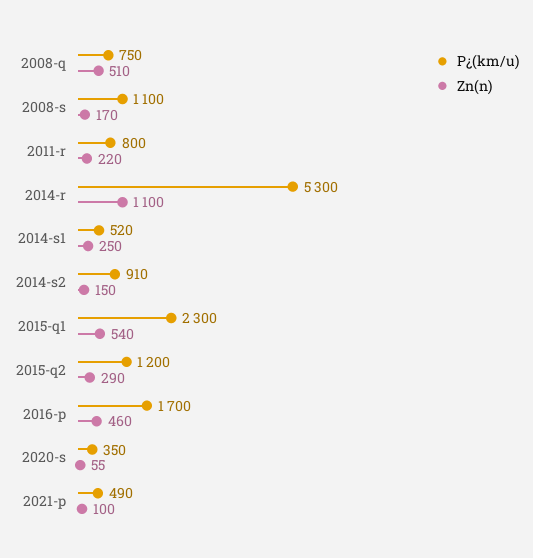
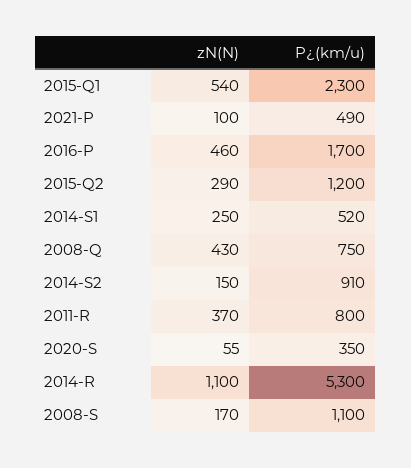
Zn(n), 2008-q: 510 -> 430
Zn(n), 2011-r: 220 -> 370

